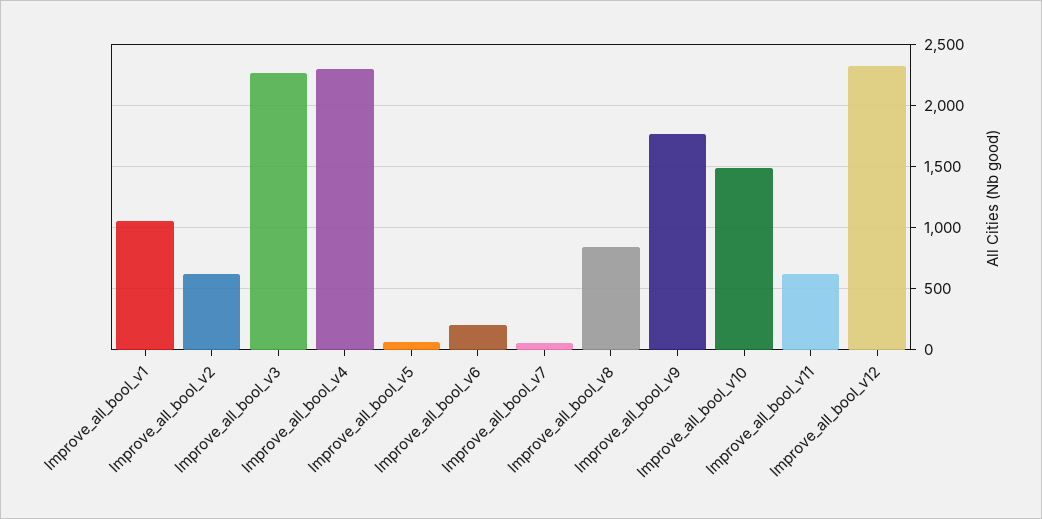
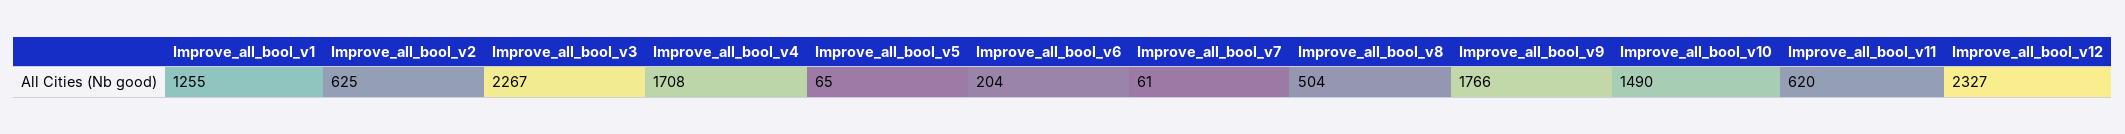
Improve_all_bool_v1: 1050 -> 1255
Improve_all_bool_v4: 2300 -> 1708
Improve_all_bool_v8: 850 -> 504

